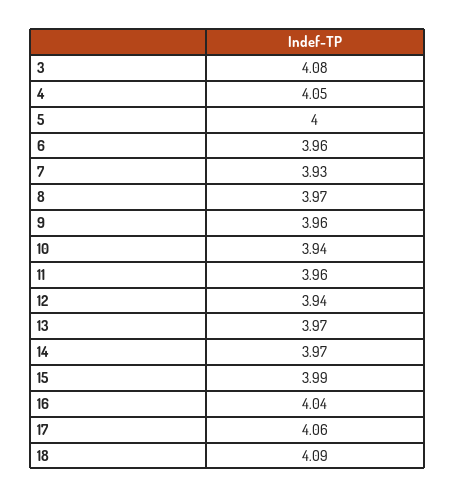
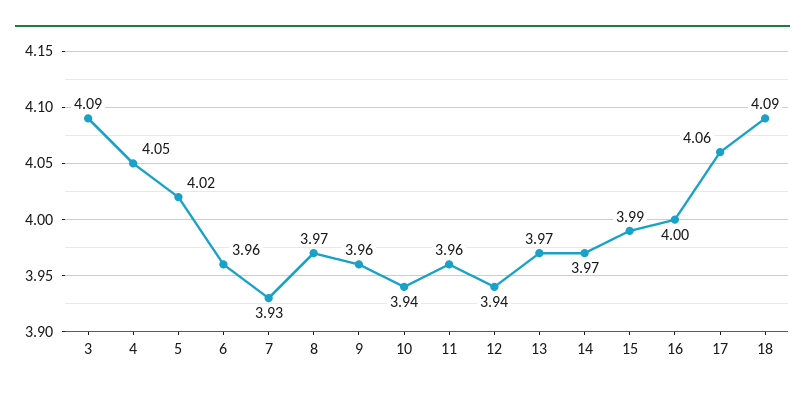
3: 4.08 -> 4.09
5: 4 -> 4.02
16: 4.04 -> 4

